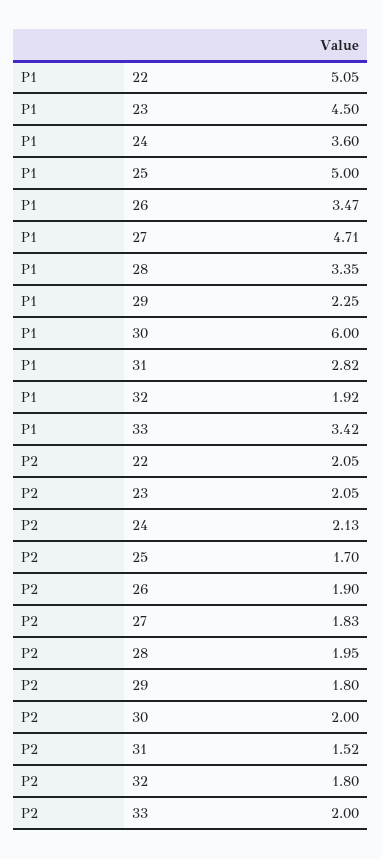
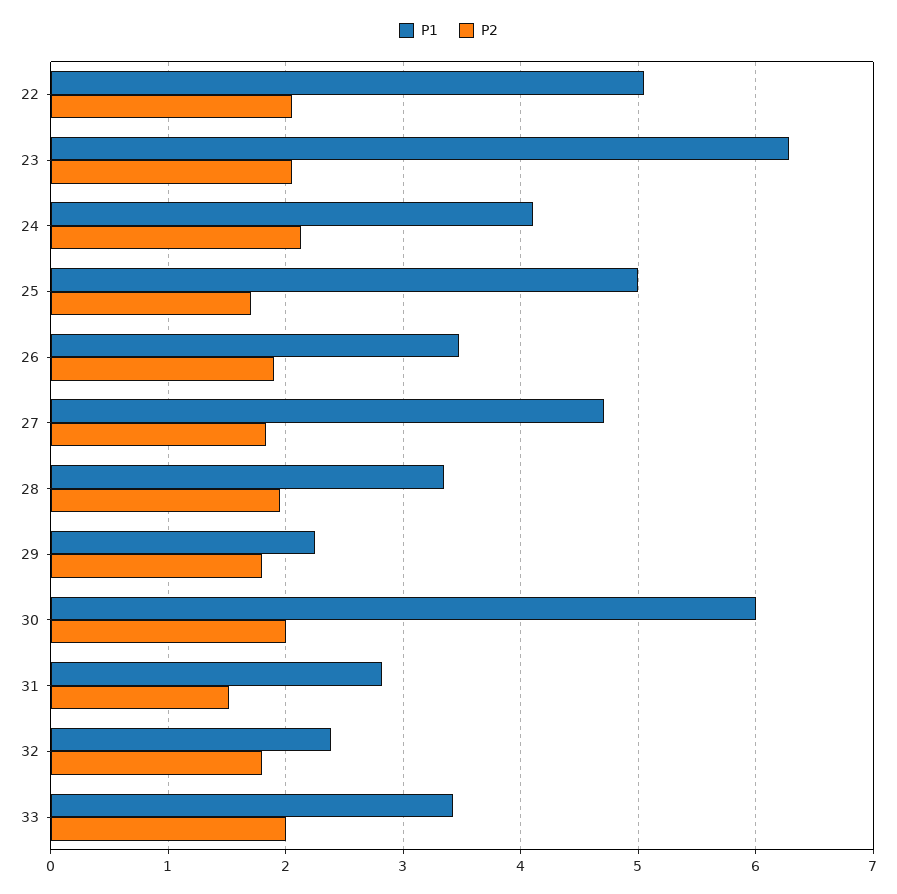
P1, 23: 4.5 -> 6.3
P1, 24: 3.6 -> 4.1
P1, 32: 1.92 -> 2.4

